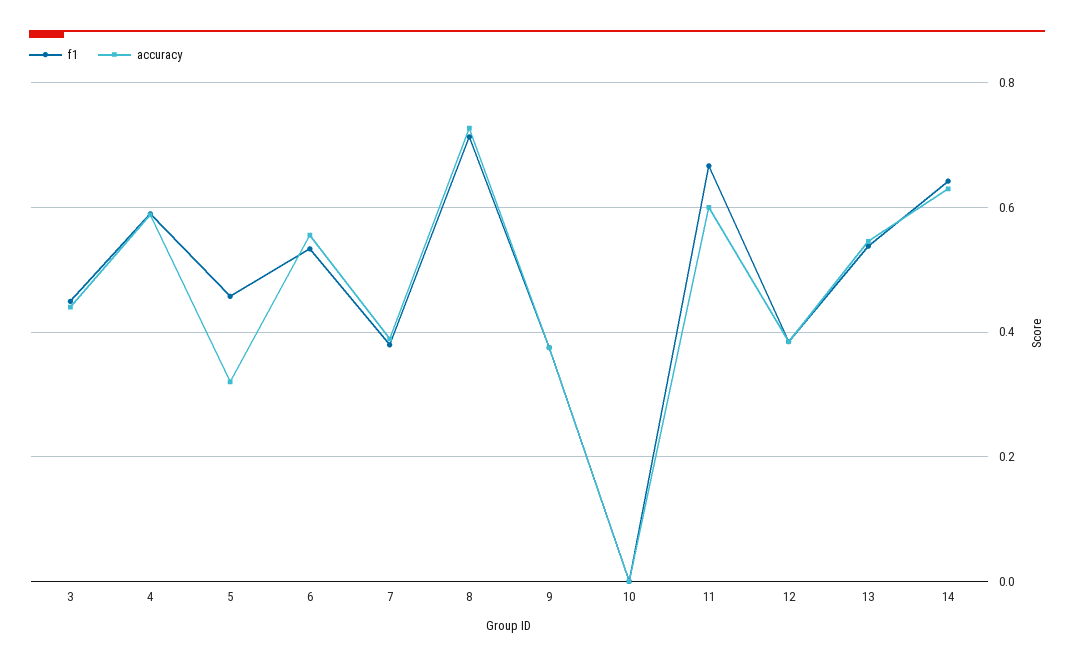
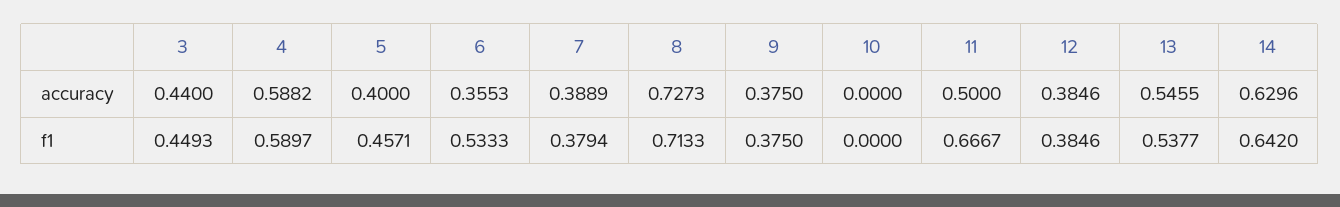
accuracy, 5: 0.32 -> 0.4
accuracy, 6: 0.56 -> 0.3553
accuracy, 11: 0.6 -> 0.5

